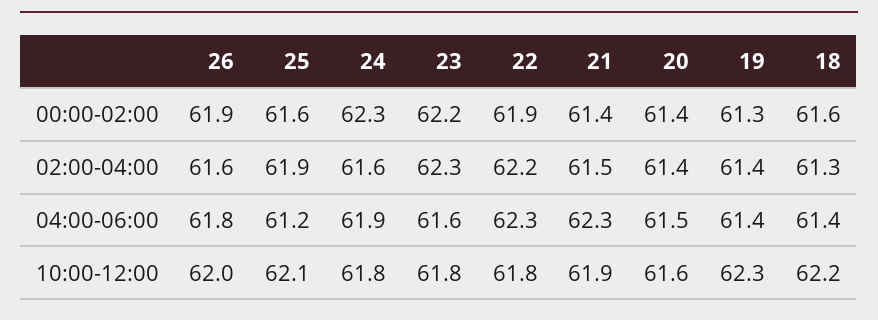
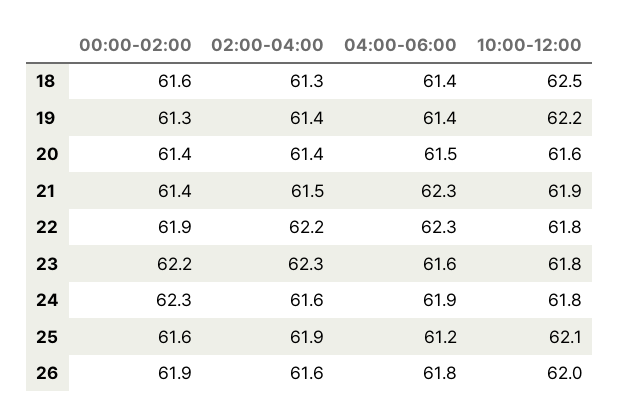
19, 10:00-12:00: 62.3 -> 62.2
18, 10:00-12:00: 62.2 -> 62.5

